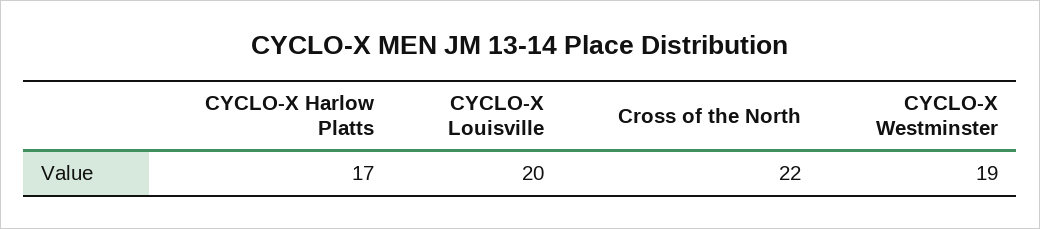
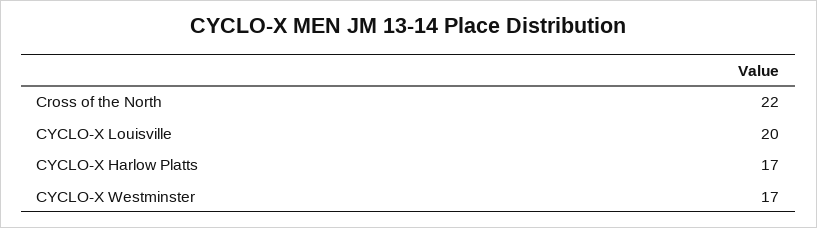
CYCLO-X Westminster: 19 -> 17

